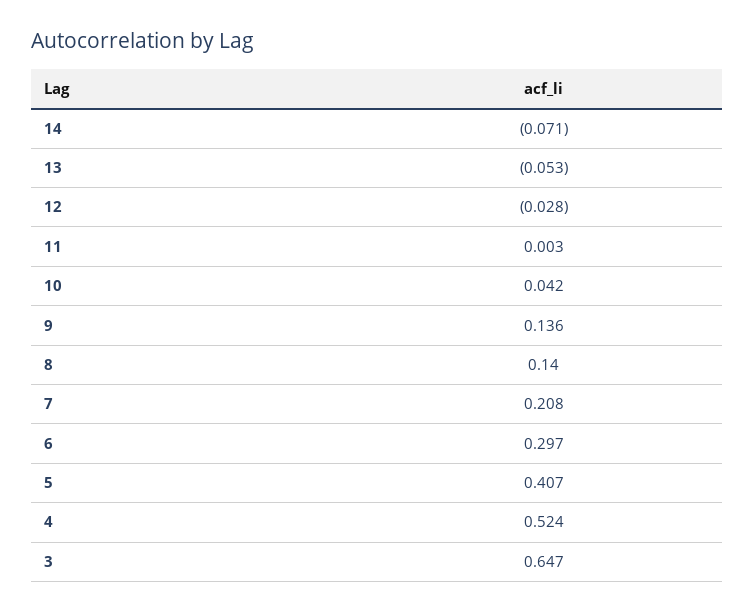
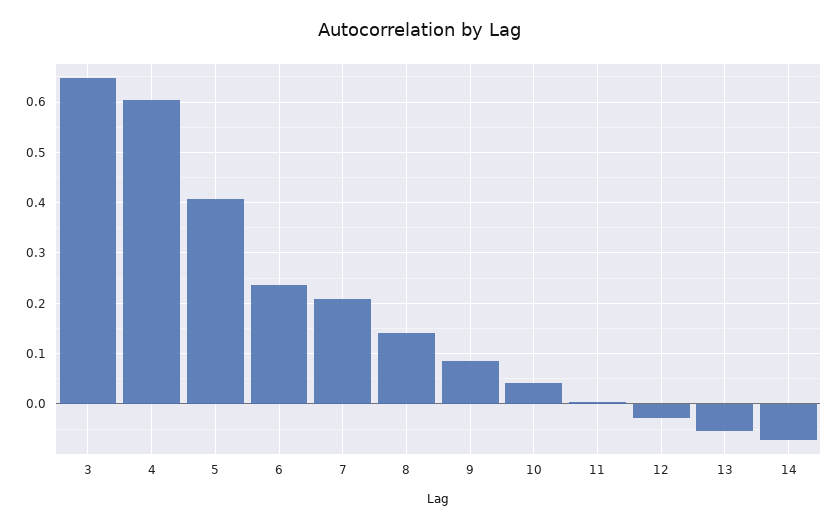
9: 0.136 -> 0.08
6: 0.297 -> 0.24
4: 0.524 -> 0.6

